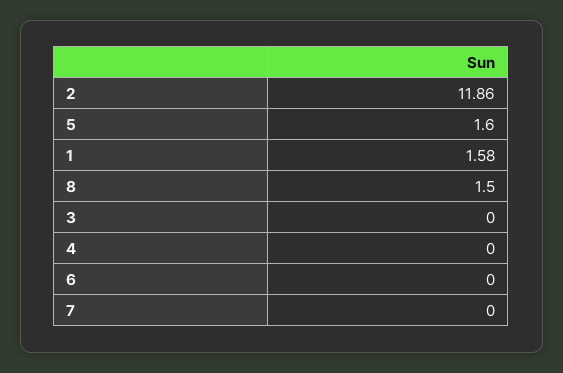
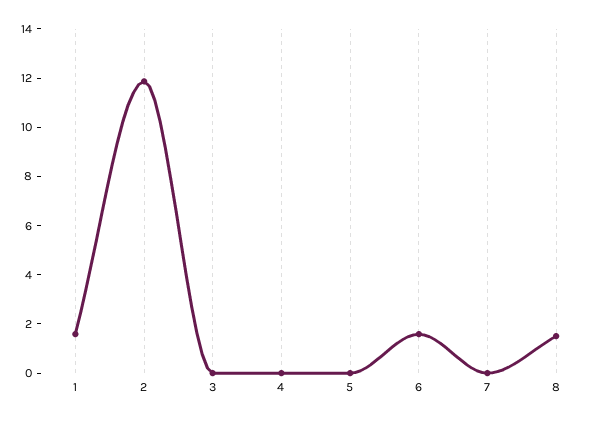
5: 1.6 -> 0
6: 0 -> 1.5

